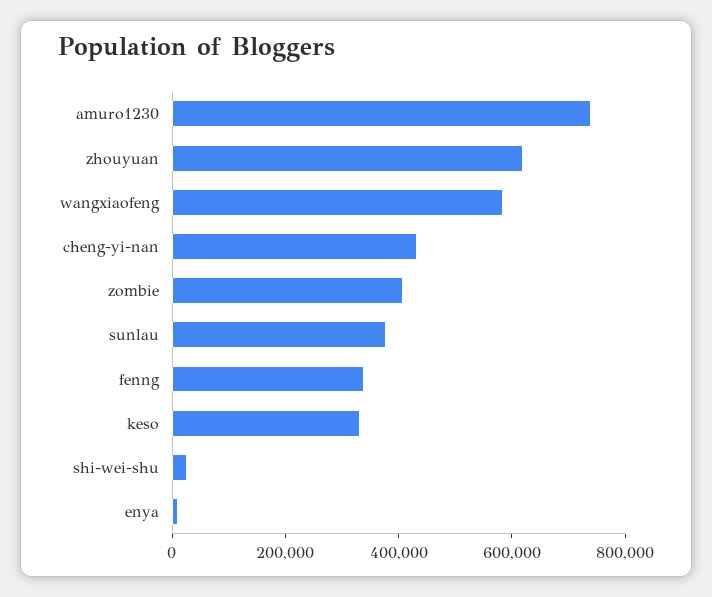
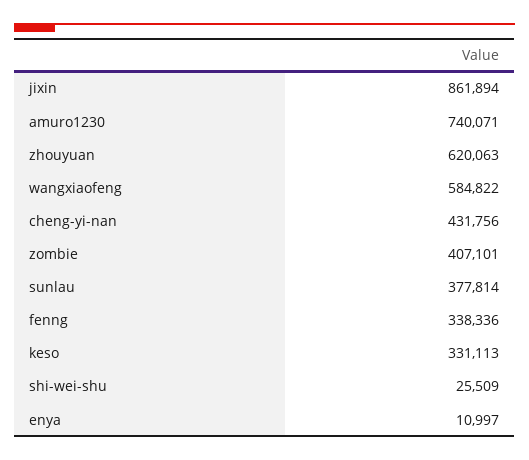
jixin: none -> 861894

